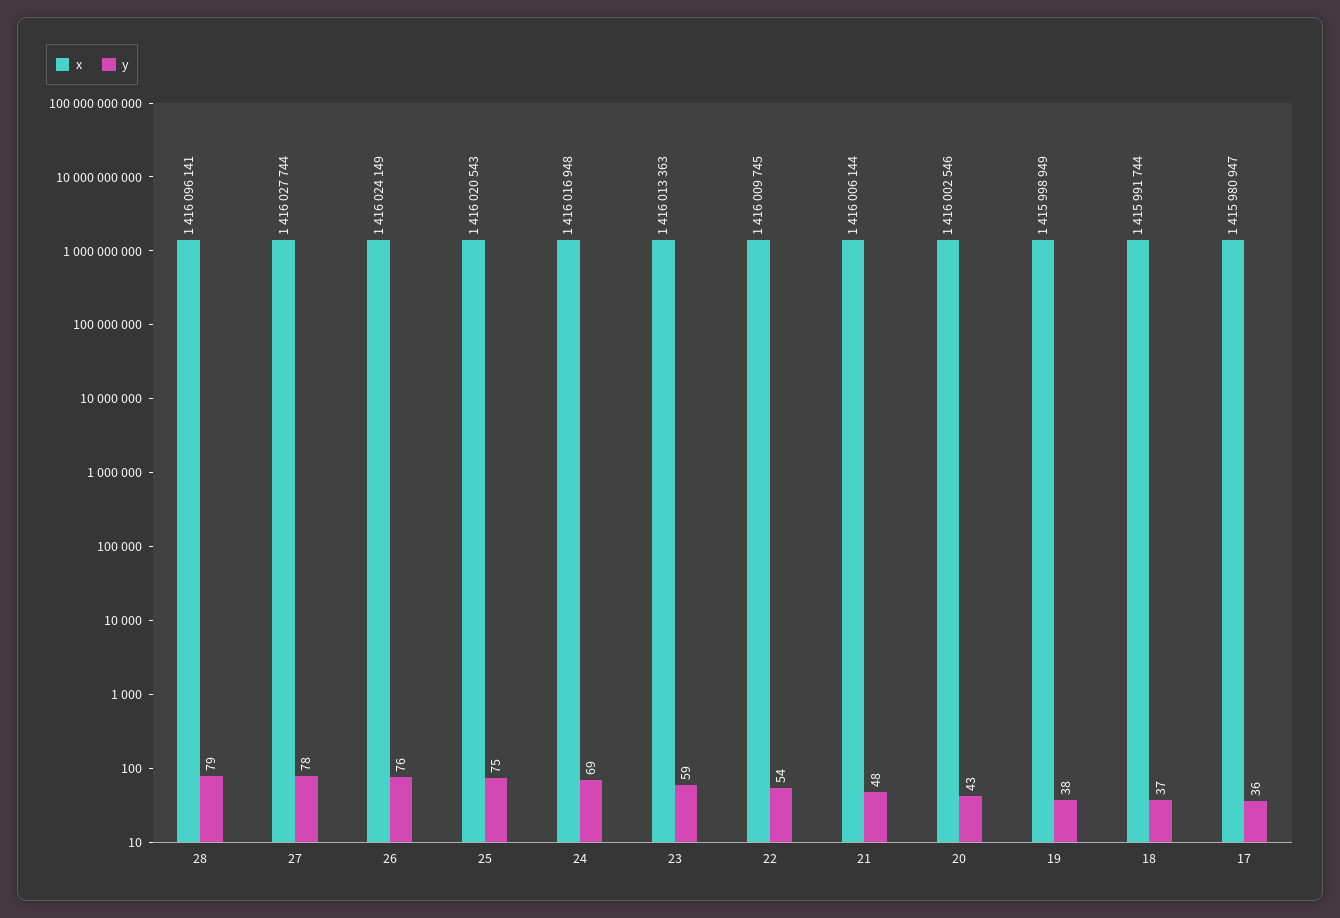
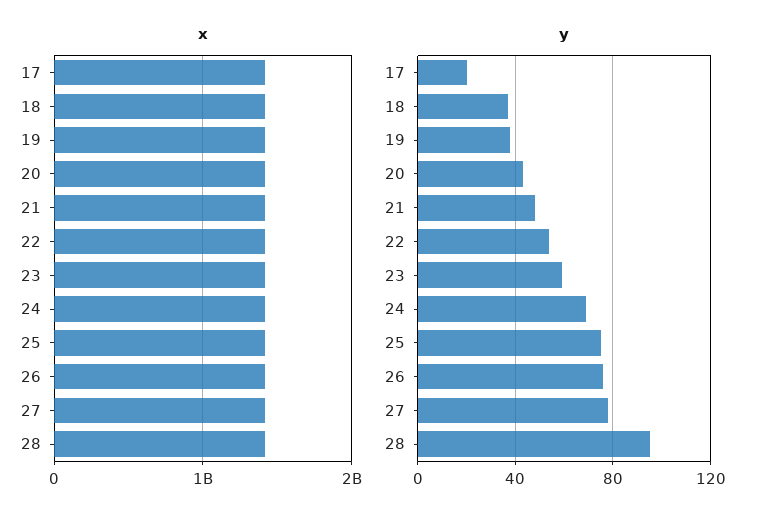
y, 28: 79 -> 95
y, 17: 36 -> 20

